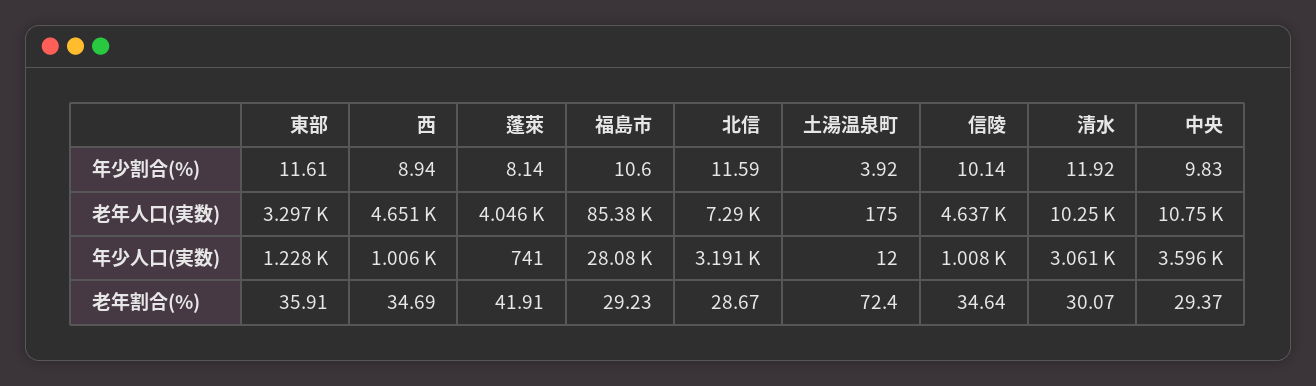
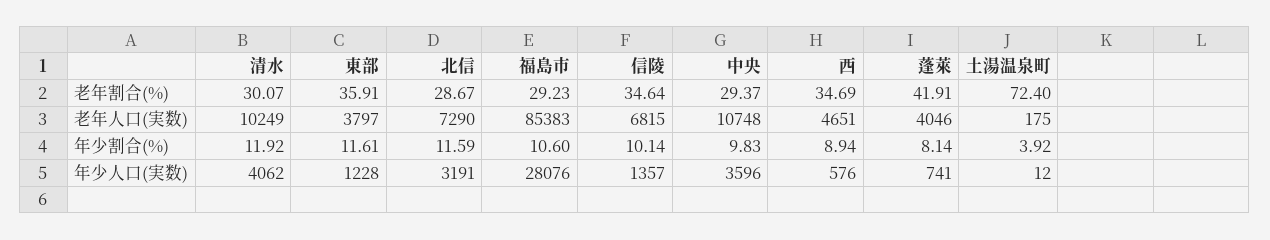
東部, 老年人口(実数): 3297 -> 3797
信陵, 老年人口(実数): 4637 -> 6815
西, 年少人口(実数): 1006 -> 576
信陵, 年少人口(実数): 1008 -> 1357
清水, 年少人口(実数): 3061 -> 4062

